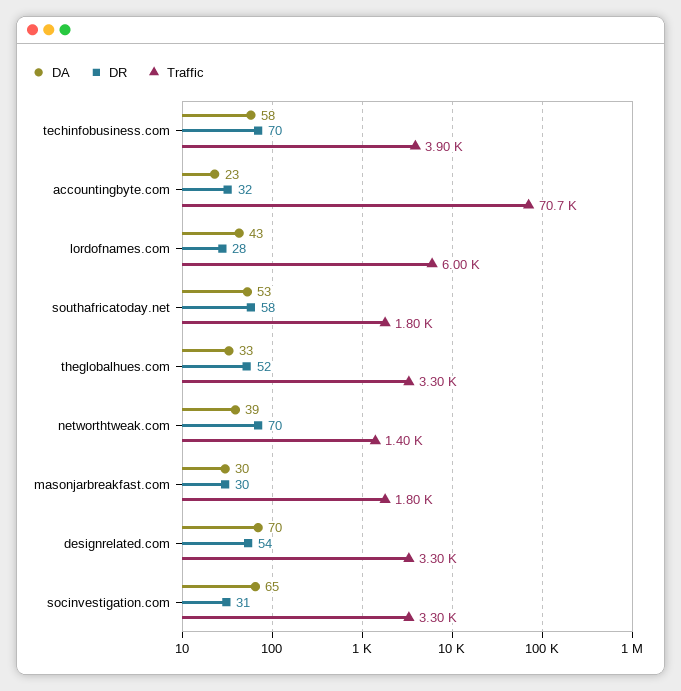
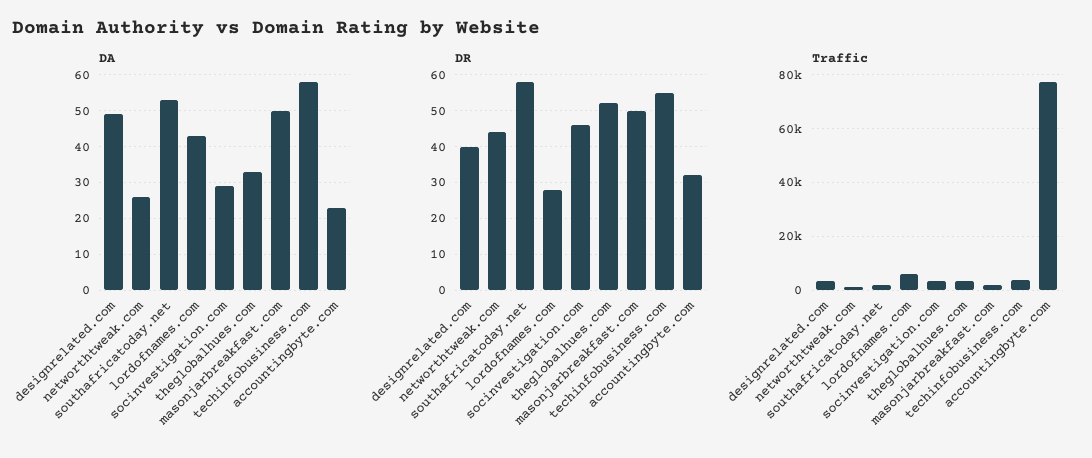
DR, techinfobusiness.com: 70 -> 55
Traffic, accountingbyte.com: 70700 -> 77500
DA, networthtweak.com: 39 -> 25
DR, networthtweak.com: 70 -> 45
DA, masonjarbreakfast.com: 30 -> 50
DR, masonjarbreakfast.com: 30 -> 50
DA, designrelated.com: 70 -> 50
DR, designrelated.com: 54 -> 40
DA, socinvestigation.com: 65 -> 30
DR, socinvestigation.com: 31 -> 45

